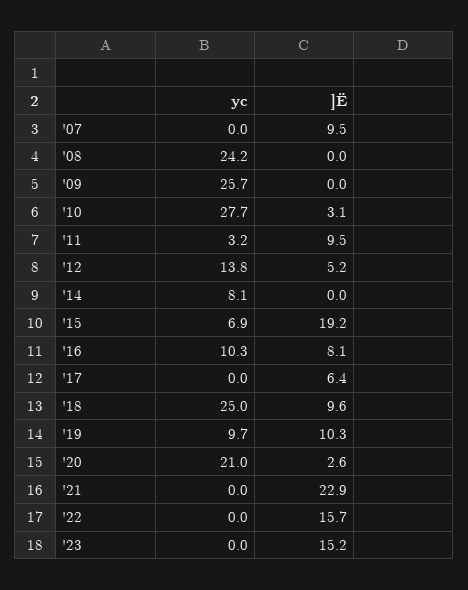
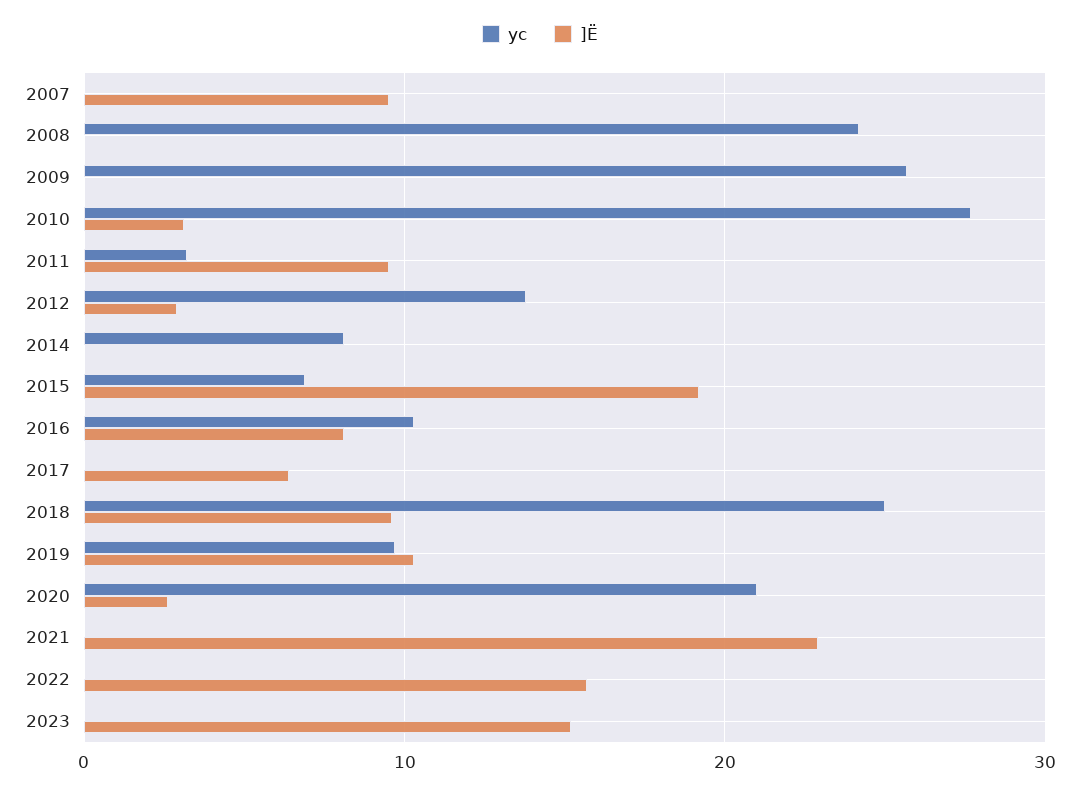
]Ë, '12: 5.2 -> 3

